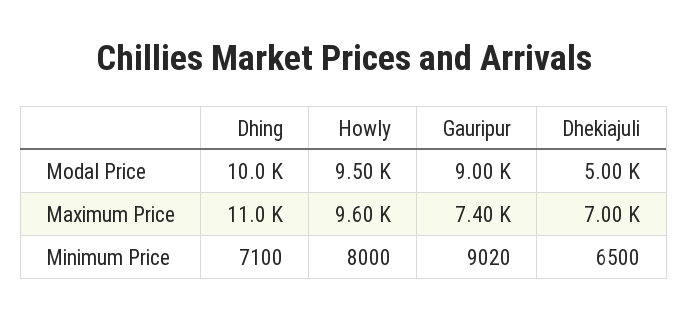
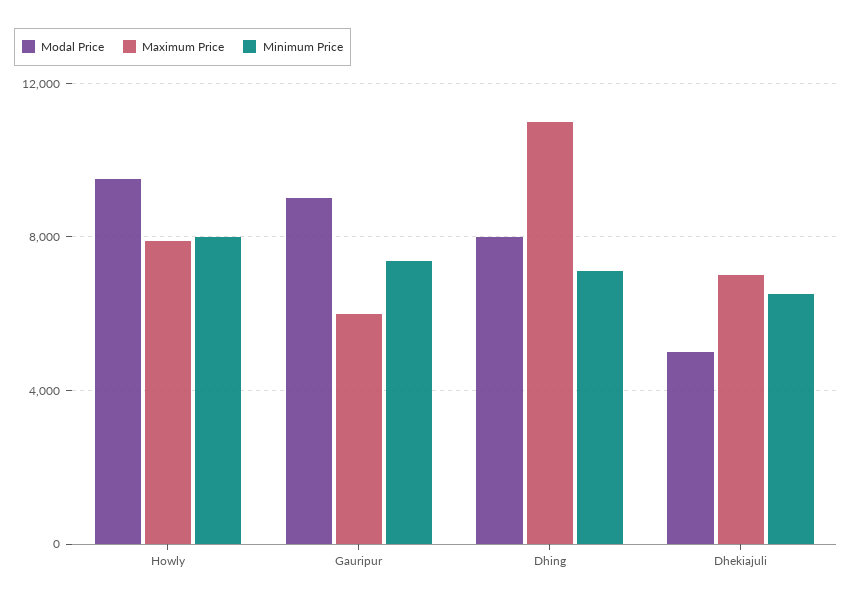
Modal Price, Dhing: 10000 -> 8000
Maximum Price, Howly: 9600 -> 8000
Maximum Price, Gauripur: 7400 -> 6000
Minimum Price, Gauripur: 9020 -> 7500

